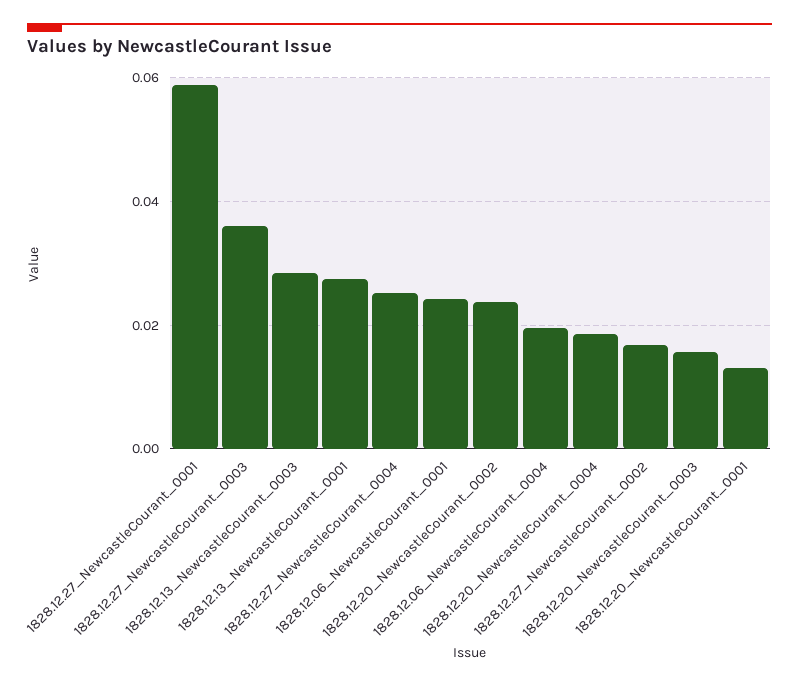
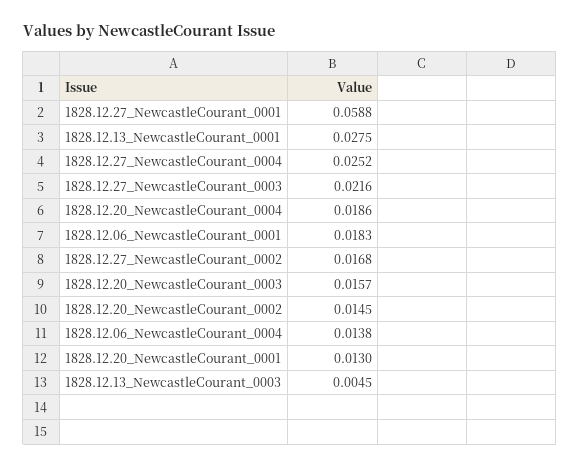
1828.12.27_NewcastleCourant_0003: 0.036 -> 0.0216
1828.12.13_NewcastleCourant_0003: 0.028 -> 0.0045
1828.12.06_NewcastleCourant_0001: 0.024 -> 0.0183
1828.12.20_NewcastleCourant_0002: 0.024 -> 0.0145
1828.12.06_NewcastleCourant_0004: 0.02 -> 0.0138

